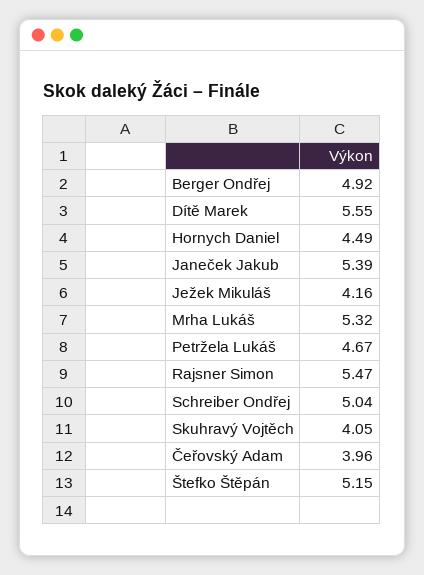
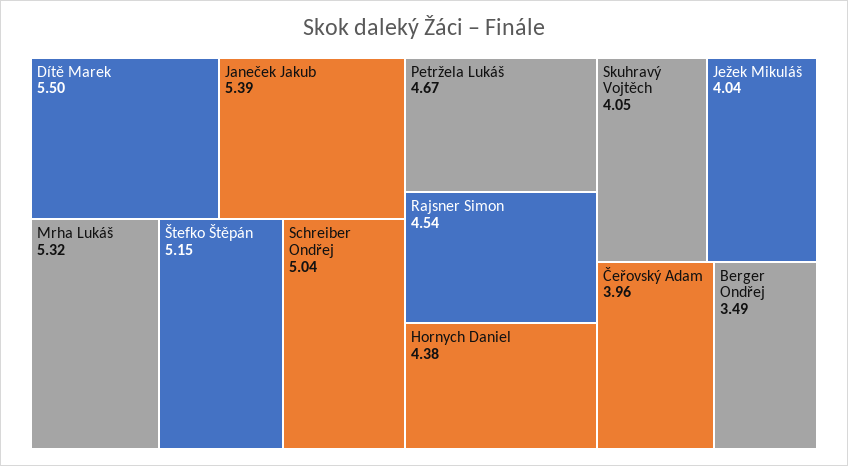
Berger Ondřej: 4.92 -> 3.49
Dítě Marek: 5.55 -> 5.5
Hornych Daniel: 4.49 -> 4.38
Ježek Mikuláš: 4.16 -> 4.04
Rajsner Simon: 5.47 -> 4.54

